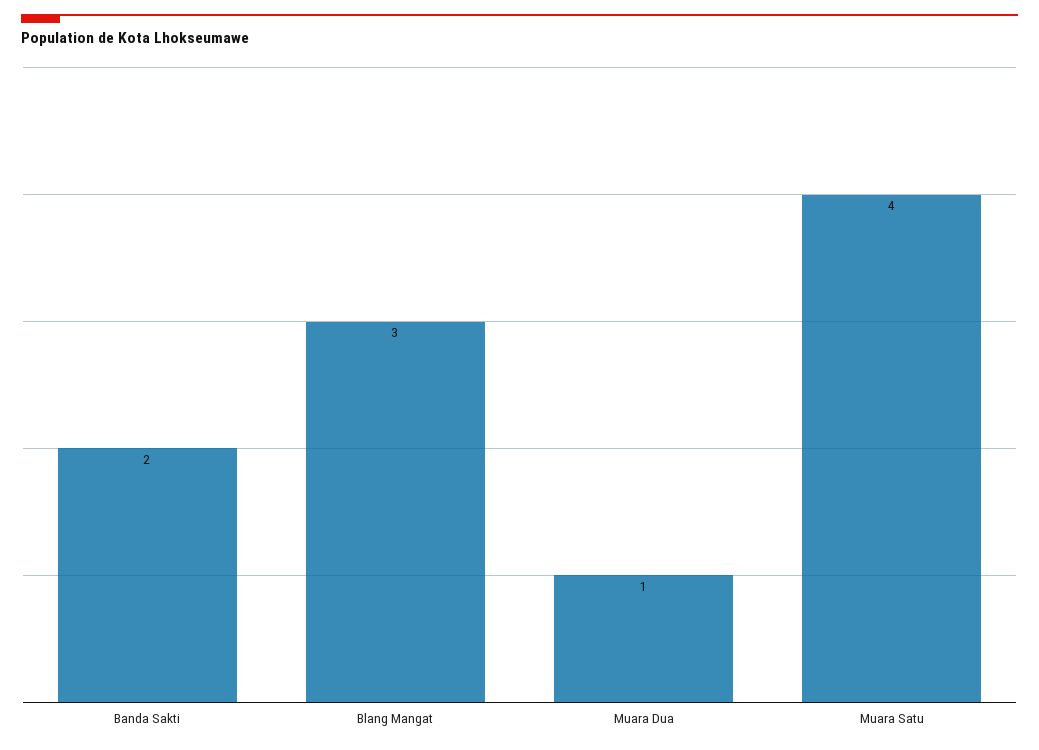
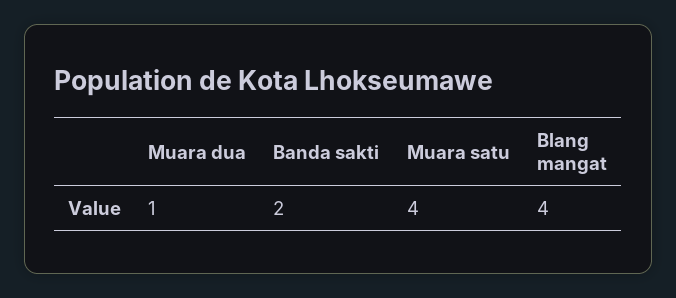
Blang Mangat: 3 -> 4

